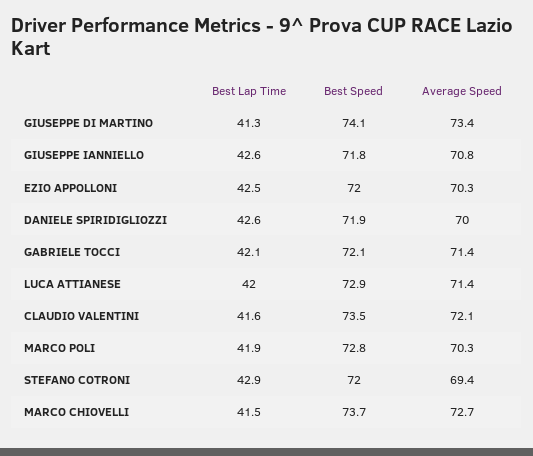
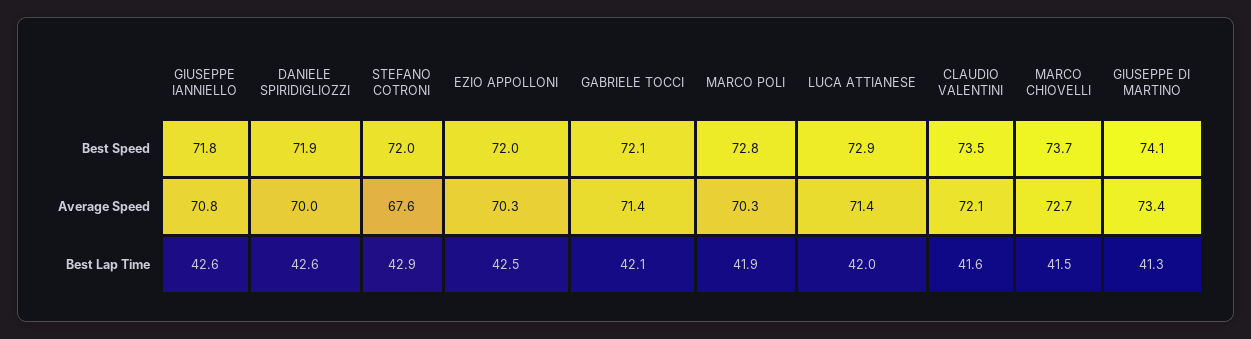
Average Speed, STEFANO COTRONI: 69.4 -> 67.6

